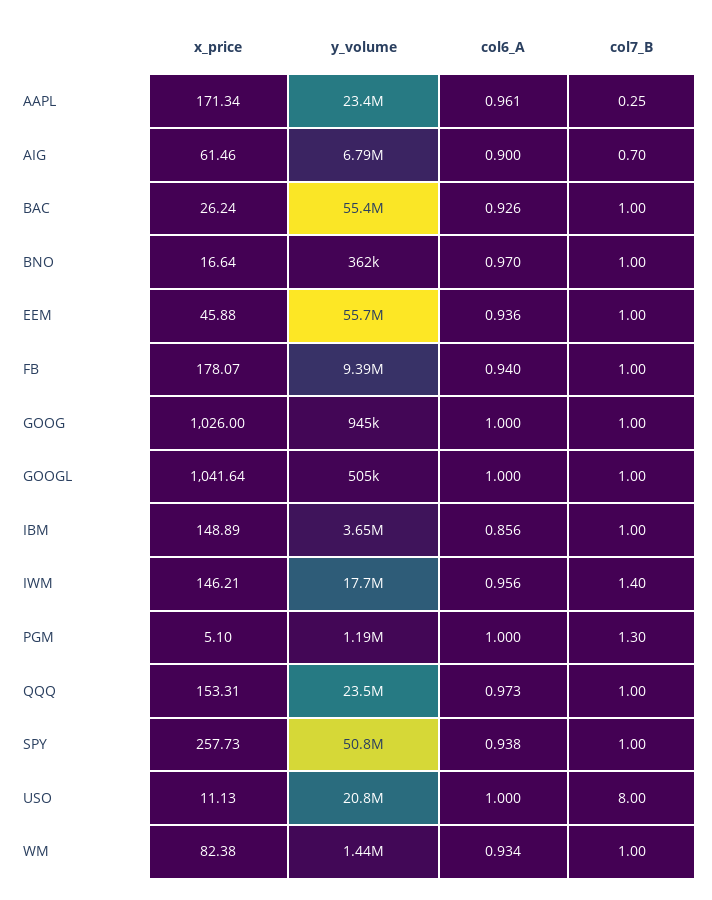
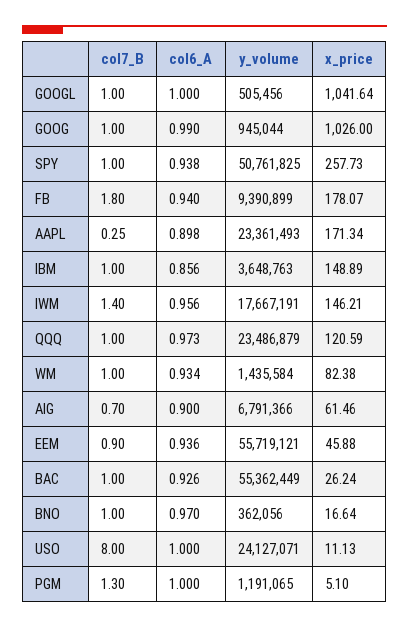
col6_A, AAPL: 0.961 -> 0.898
col7_B, EEM: 1 -> 0.9
col7_B, FB: 1 -> 1.8
col6_A, GOOG: 1 -> 0.99
x_price, QQQ: 153.31 -> 120.59
y_volume, USO: 20800000 -> 24127071

